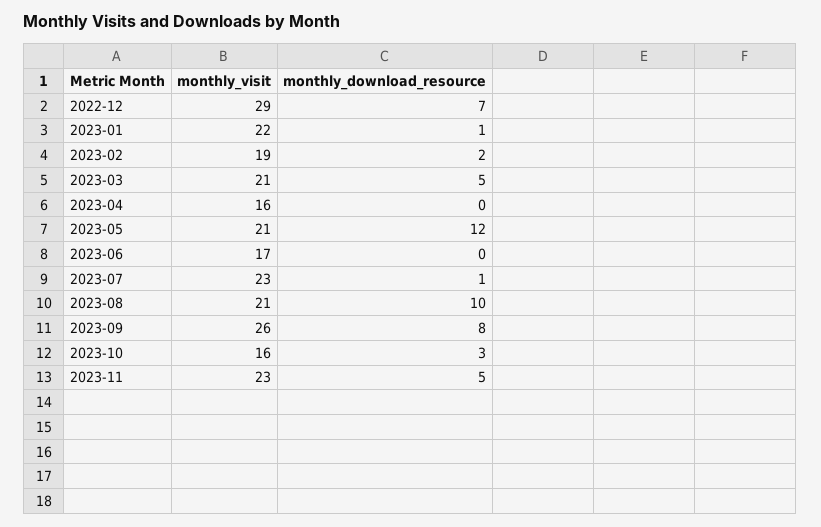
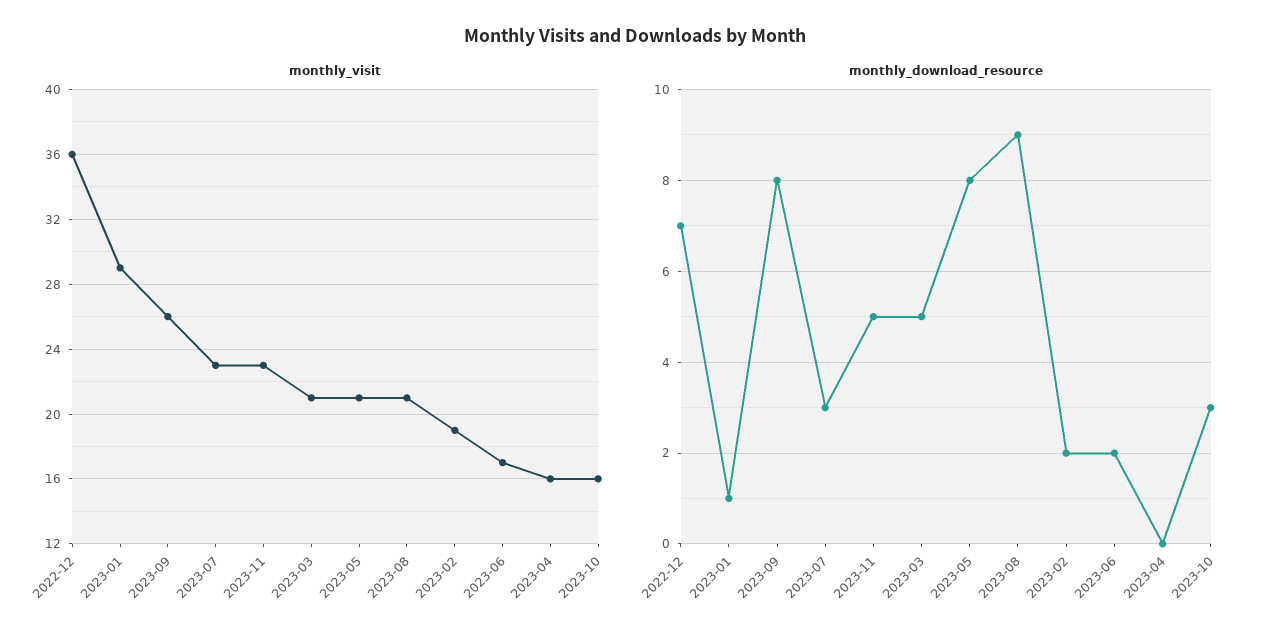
monthly_visit, 2022-12: 29 -> 36
monthly_visit, 2023-01: 22 -> 29
monthly_download_resource, 2023-05: 12 -> 8
monthly_download_resource, 2023-06: 0 -> 2
monthly_download_resource, 2023-07: 1 -> 3
monthly_download_resource, 2023-08: 10 -> 9

